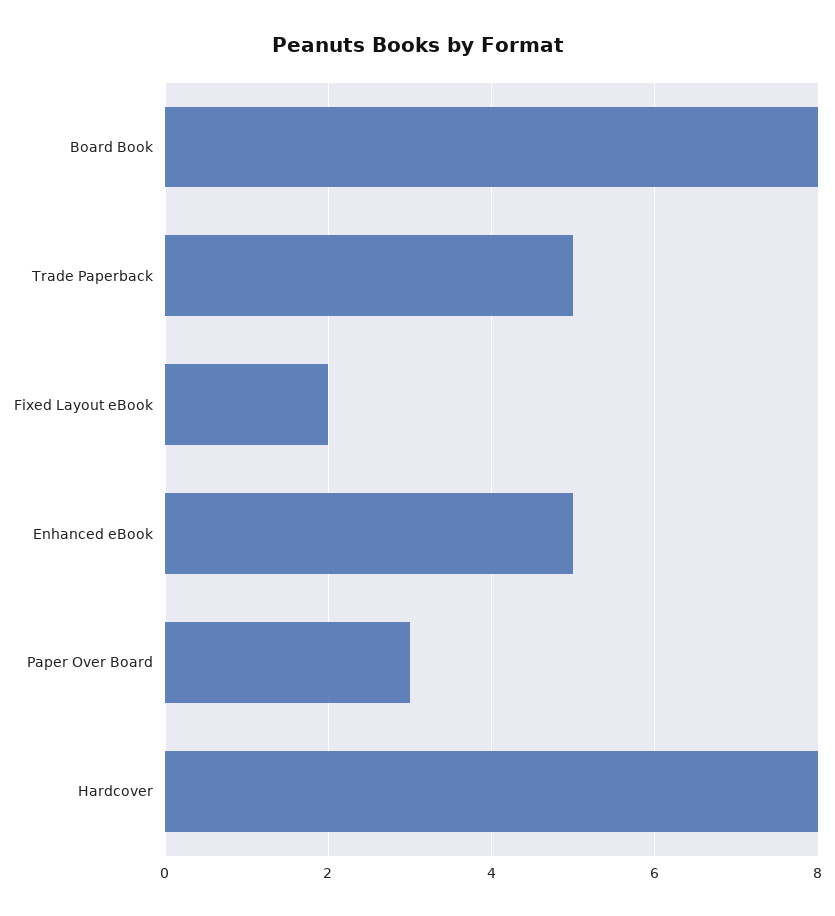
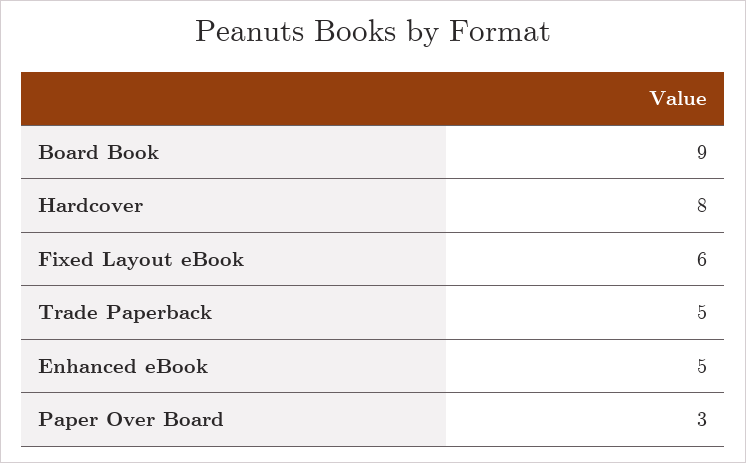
Board Book: 8 -> 9
Fixed Layout eBook: 2 -> 6

